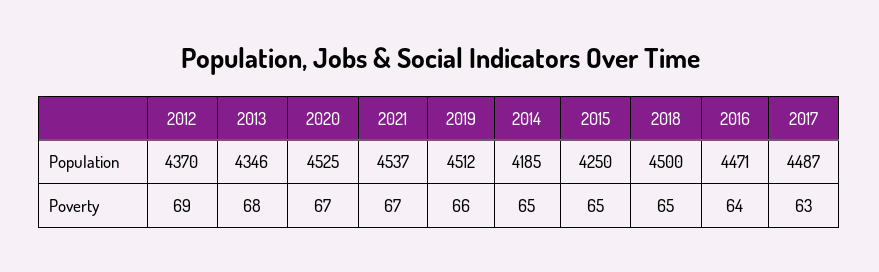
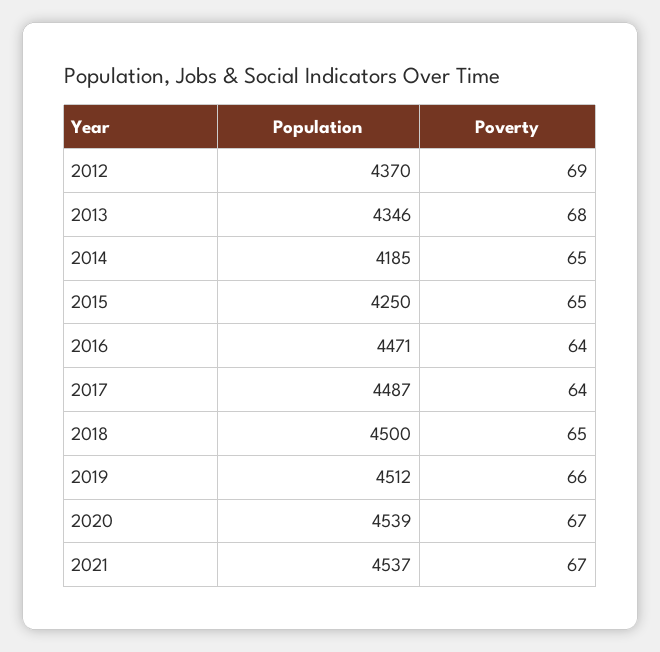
2020, Population: 4525 -> 4539
2017, Poverty: 63 -> 64

